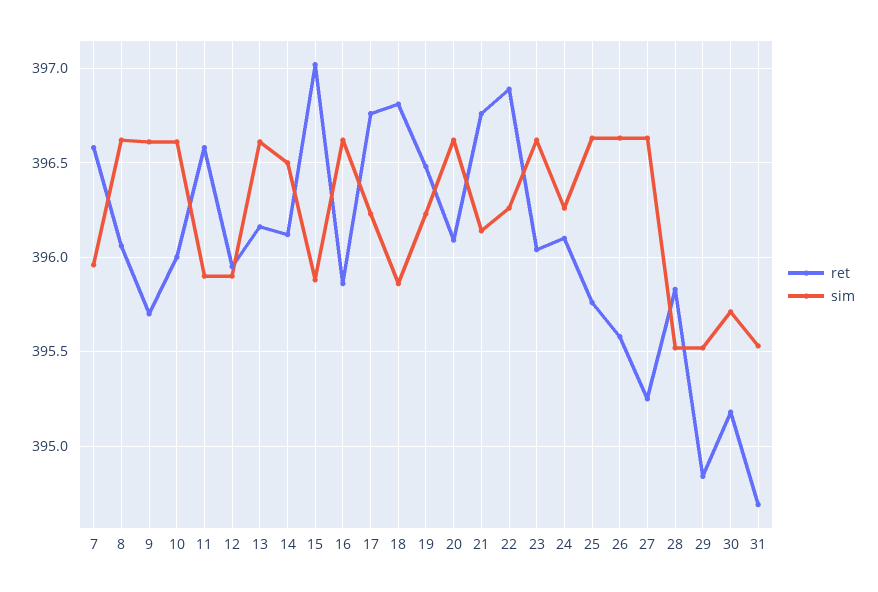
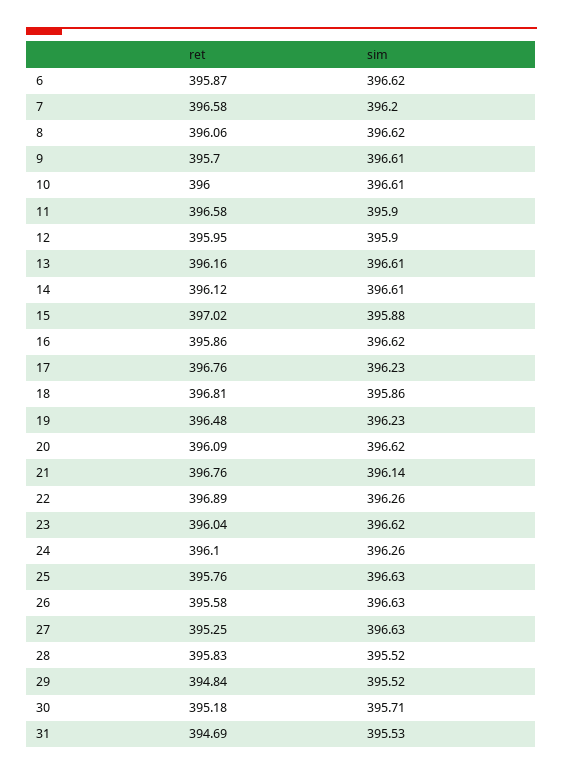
sim, 7: 395.95 -> 396.2
sim, 14: 396.5 -> 396.61
ret, 6: none -> 395.87
sim, 6: none -> 396.62

